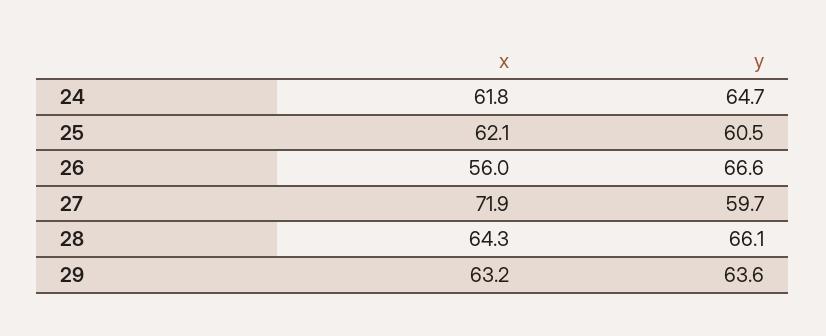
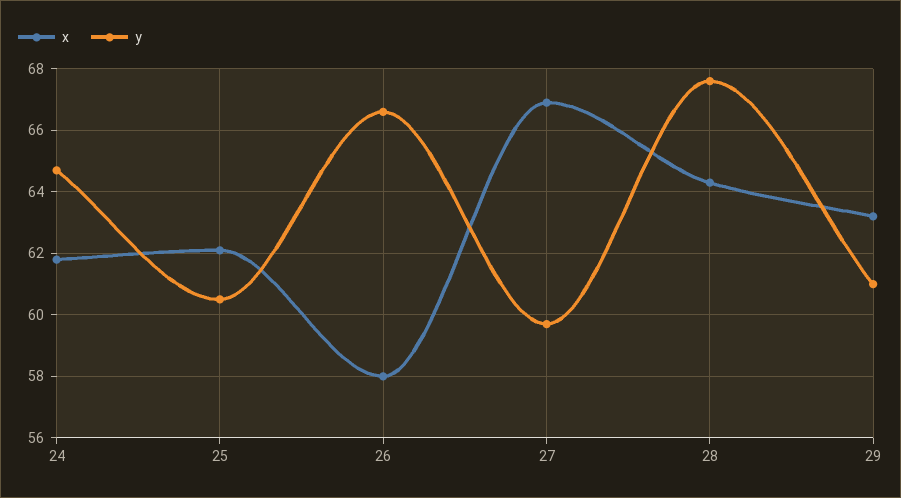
x, 26: 56 -> 58
x, 27: 71.9 -> 67
y, 28: 66.1 -> 67.5
y, 29: 63.6 -> 61

